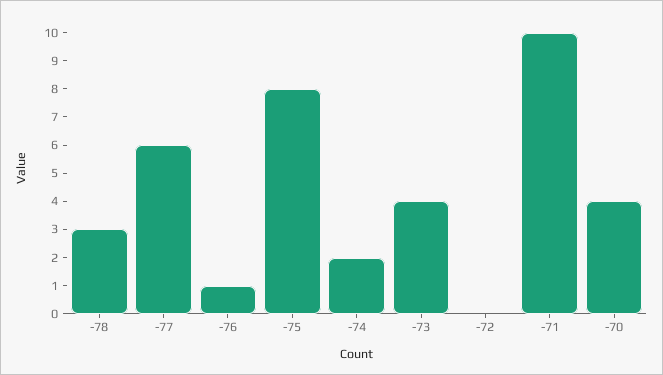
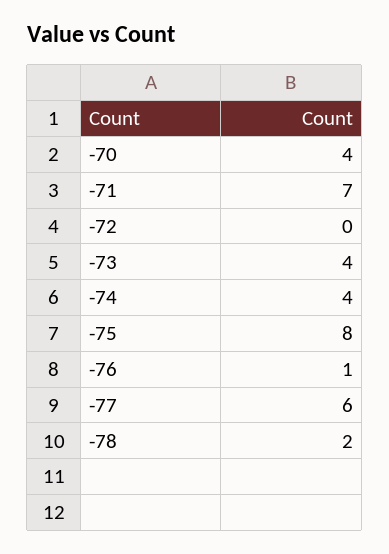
-78: 3 -> 2
-74: 2 -> 4
-71: 10 -> 7

